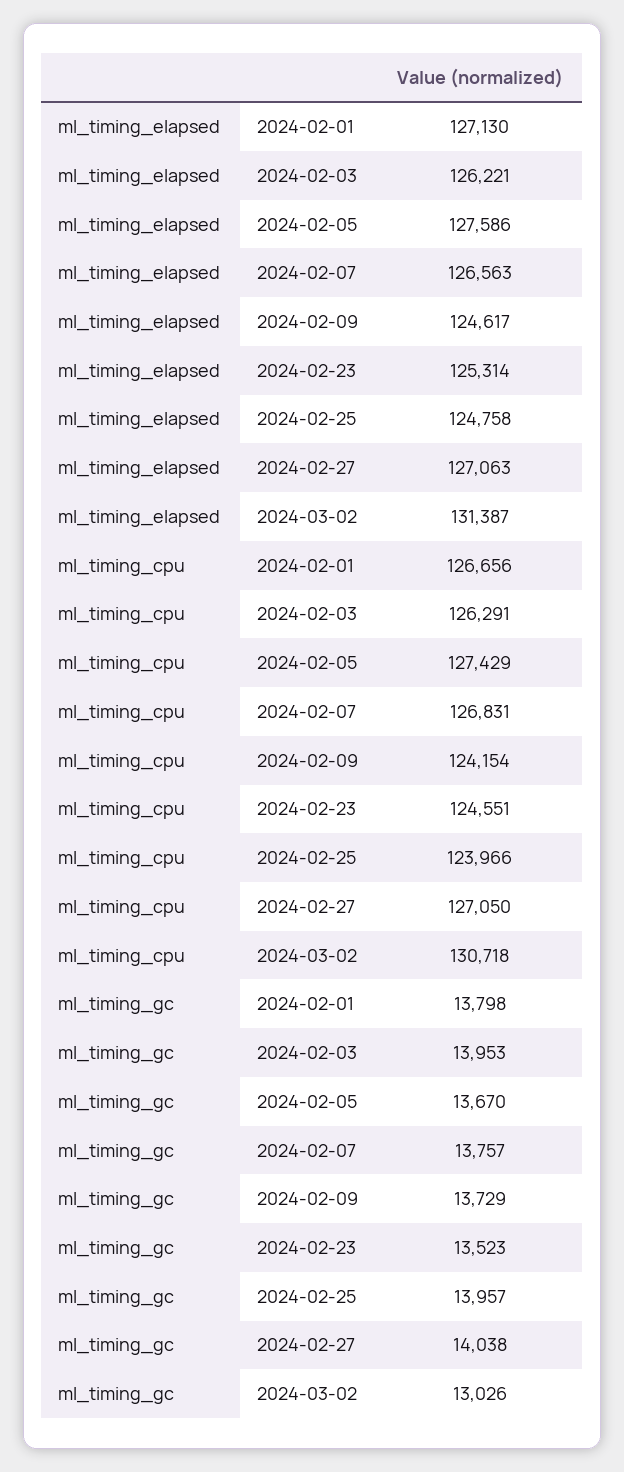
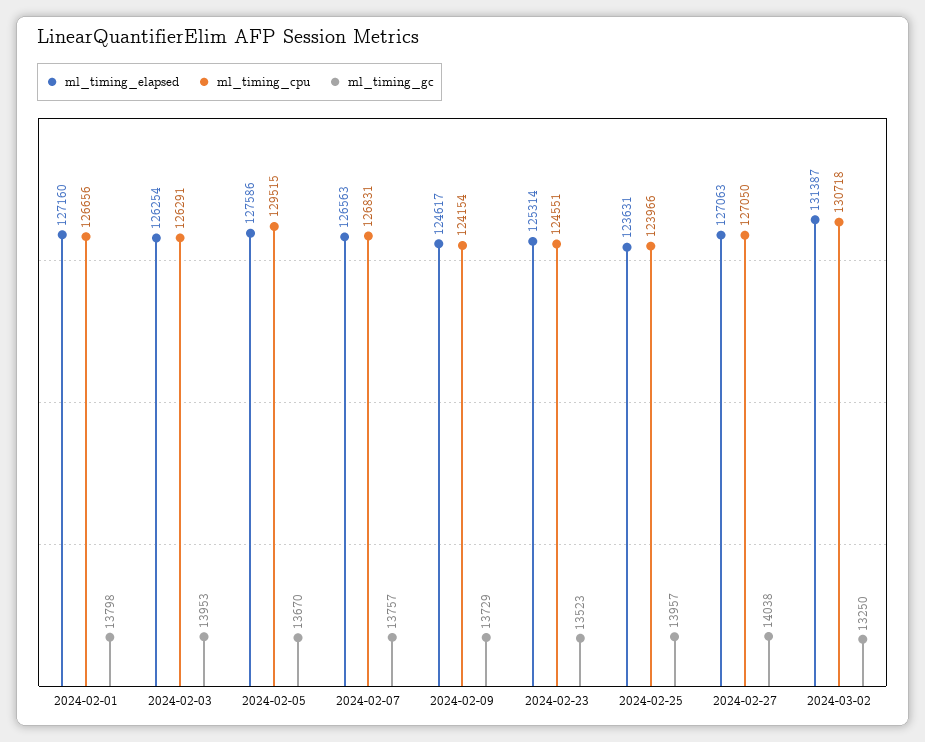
ml_timing_elapsed, 2024-02-01: 127130 -> 127160
ml_timing_elapsed, 2024-02-03: 126221 -> 126254
ml_timing_elapsed, 2024-02-25: 124758 -> 123631
ml_timing_cpu, 2024-02-05: 127429 -> 129515
ml_timing_gc, 2024-03-02: 13026 -> 13250

